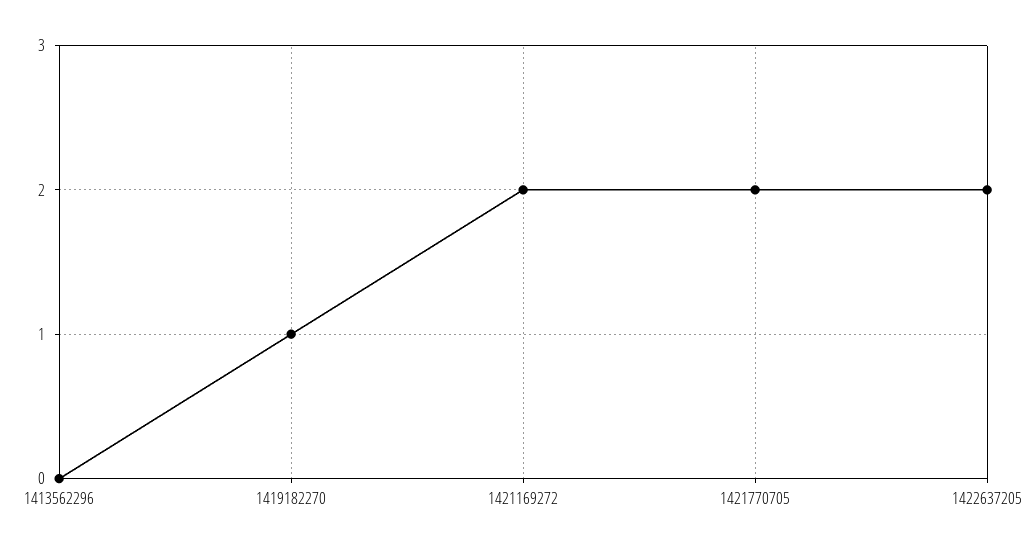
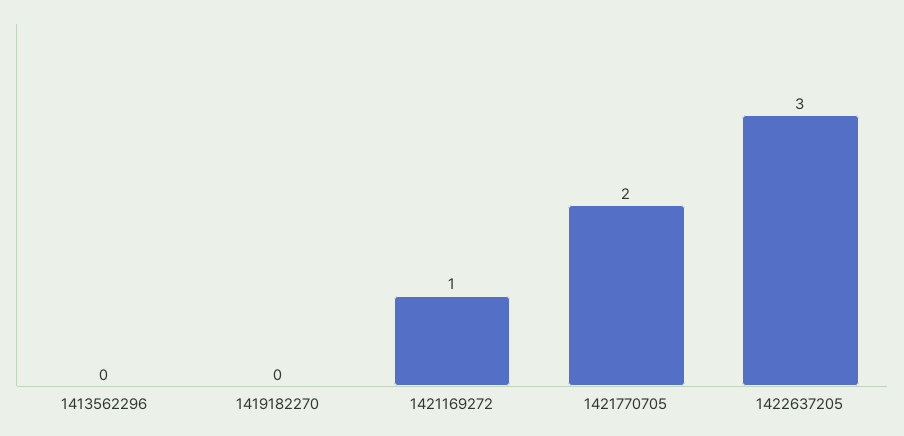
1419182270: 1 -> 0
1421169272: 2 -> 1
1422637205: 2 -> 3

